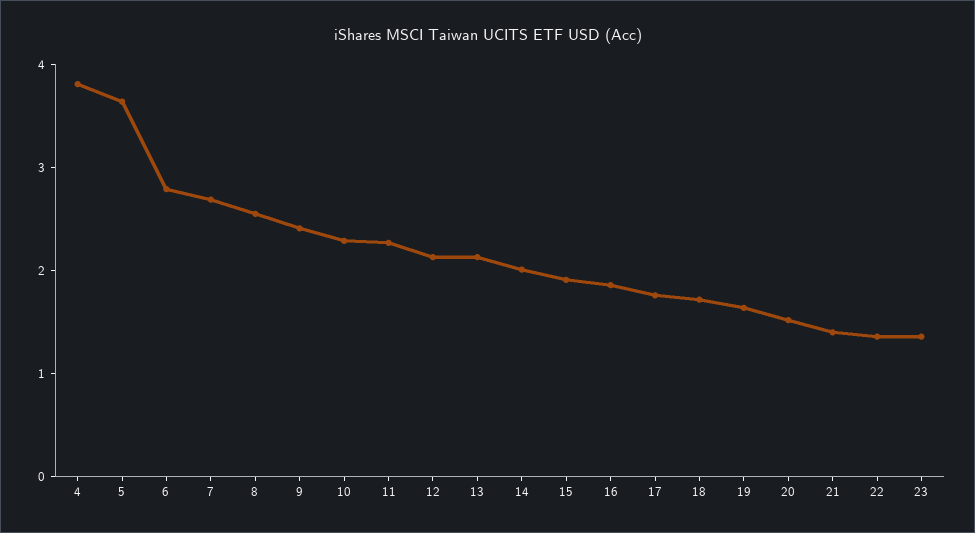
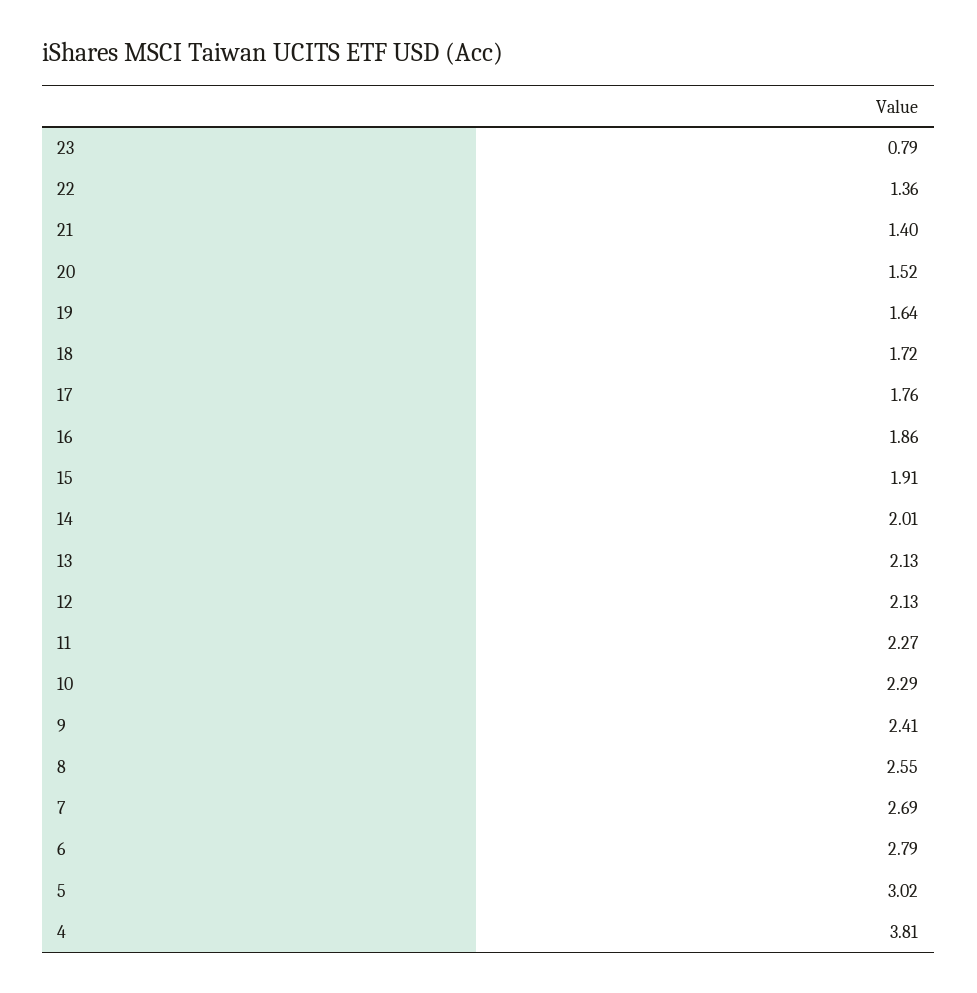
5: 3.6 -> 3.02
23: 1.4 -> 0.79

